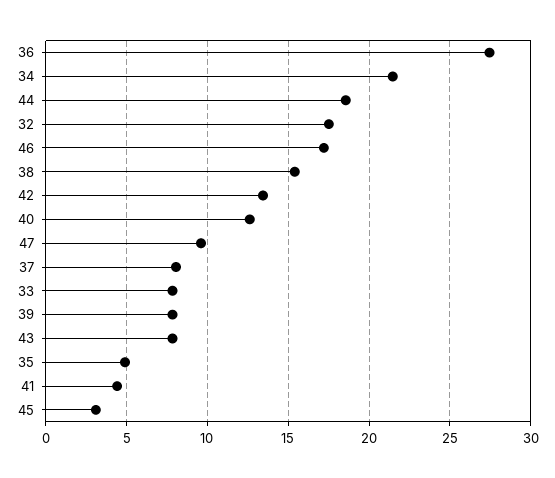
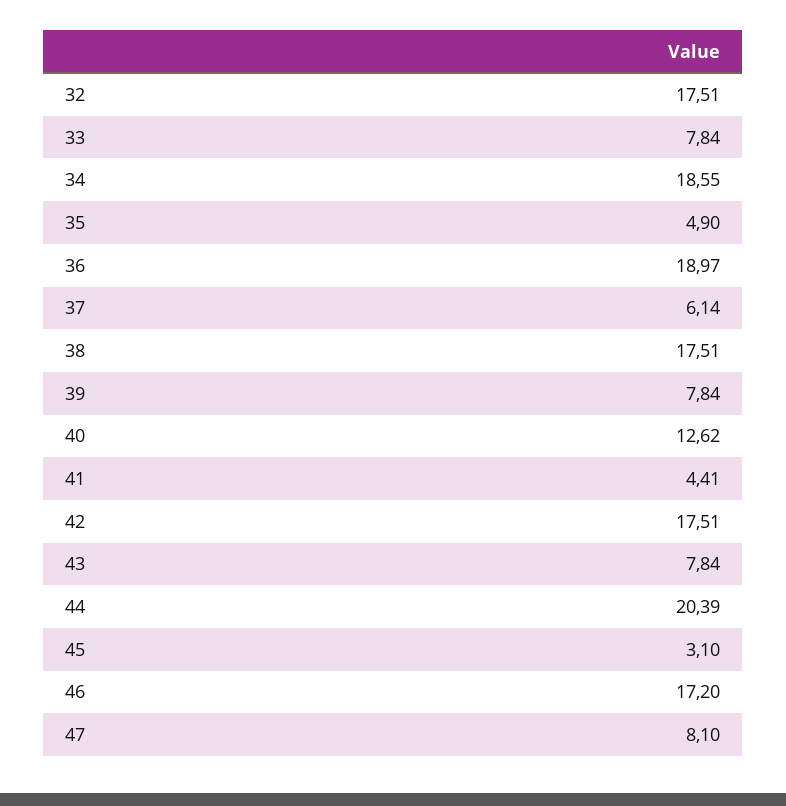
36: 27.5 -> 18.97
34: 21.5 -> 18.55
44: 18.5 -> 20.39
38: 15.5 -> 17.51
42: 13.5 -> 17.51
47: 9.5 -> 8.1
37: 8 -> 6.14

